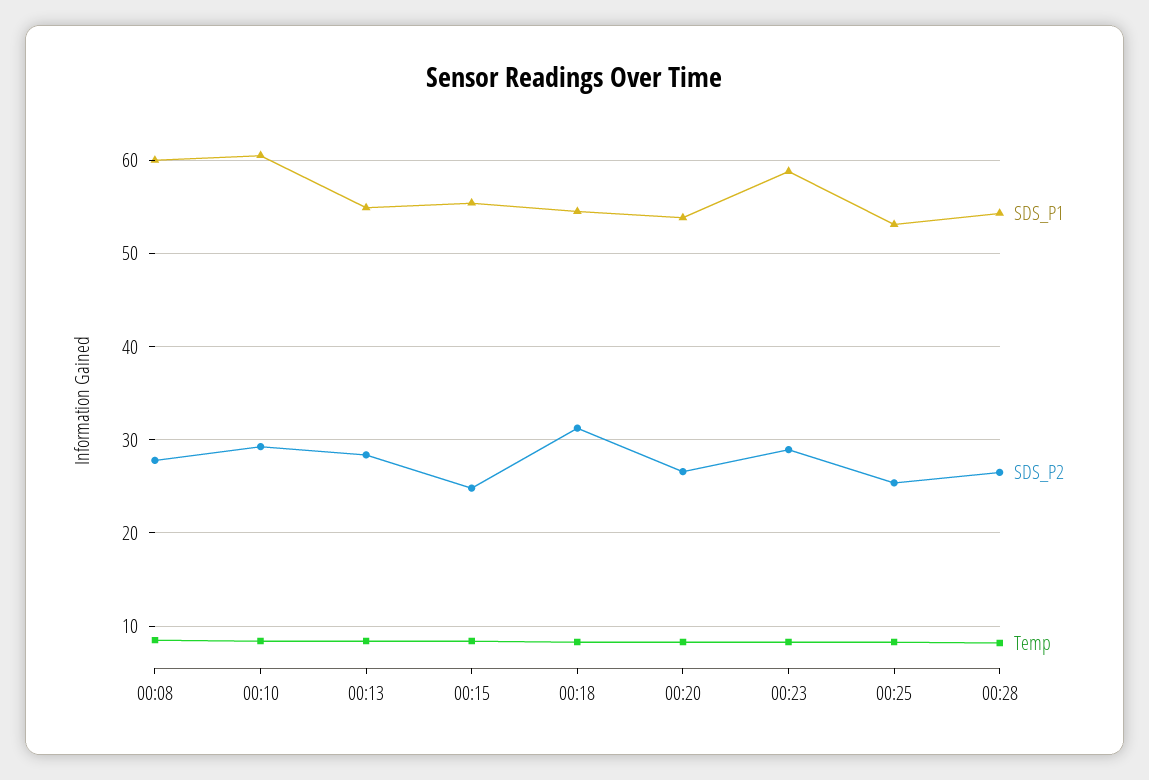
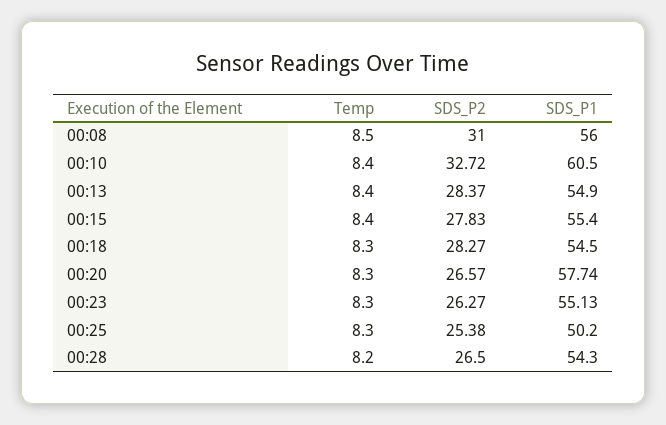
SDS_P1, 00:08: 60 -> 56
SDS_P2, 00:08: 28 -> 31
SDS_P2, 00:10: 29 -> 32.72
SDS_P2, 00:15: 25 -> 27.83
SDS_P2, 00:18: 31 -> 28.27
SDS_P1, 00:20: 54 -> 57.74
SDS_P1, 00:23: 59 -> 55.13
SDS_P2, 00:23: 29 -> 26.27
SDS_P1, 00:25: 53 -> 50.2

